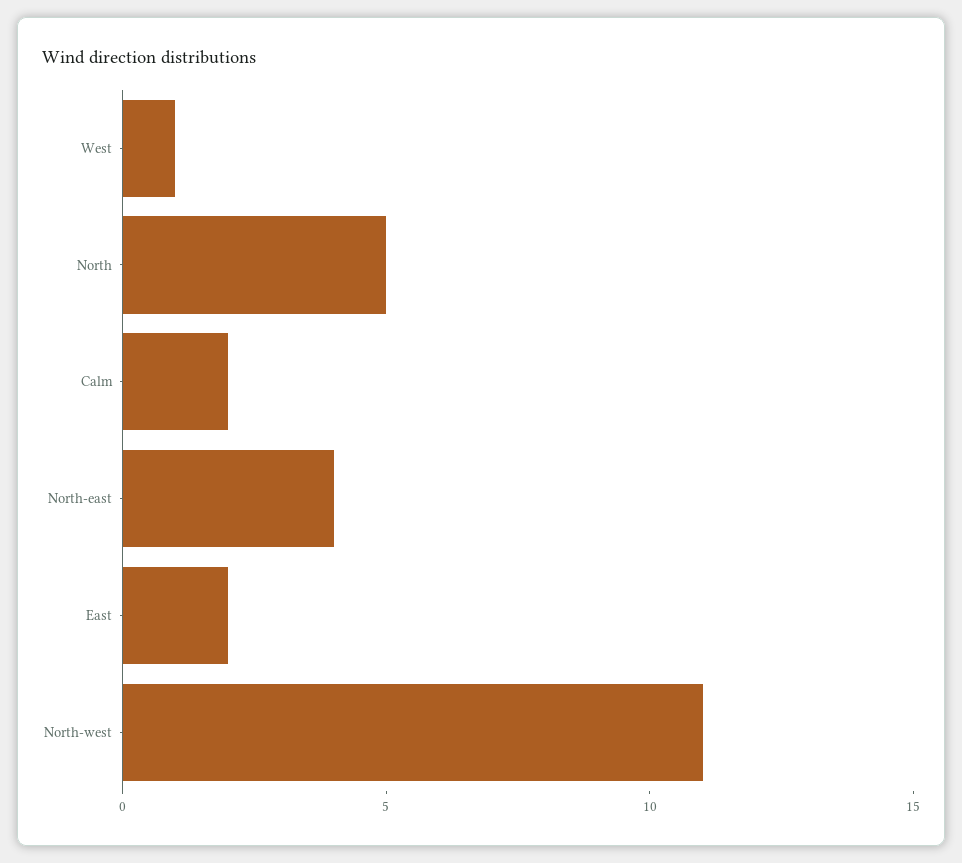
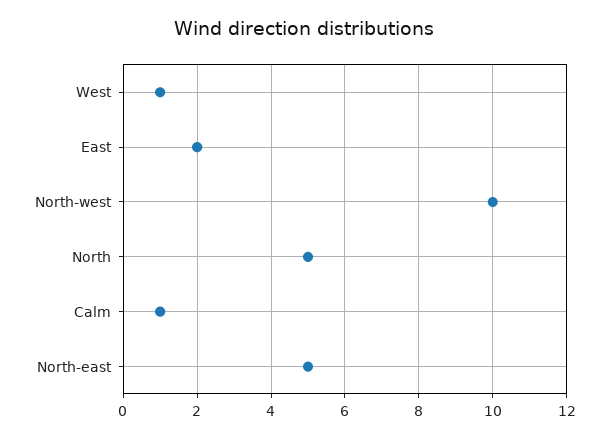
Calm: 2 -> 1
North-east: 4 -> 5
North-west: 11 -> 10

